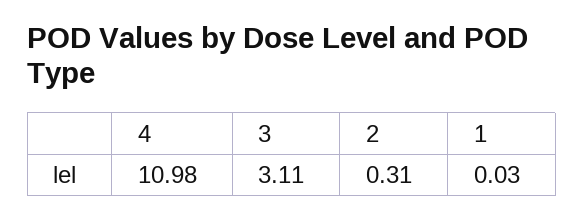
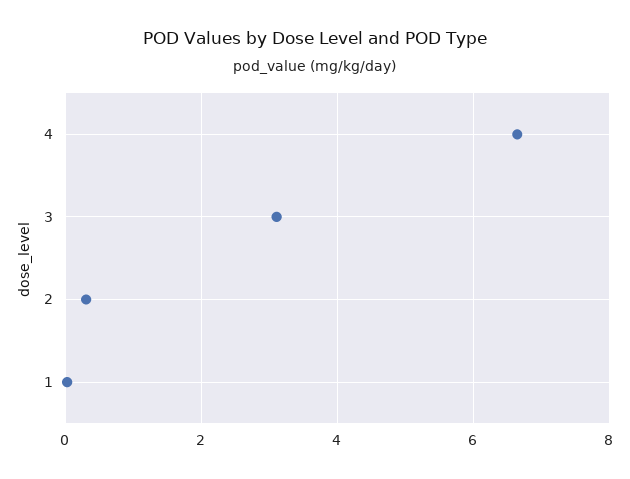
4: 10.98 -> 6.6

